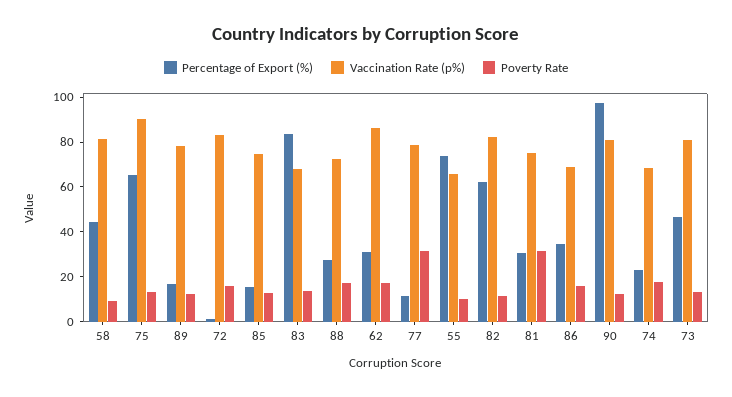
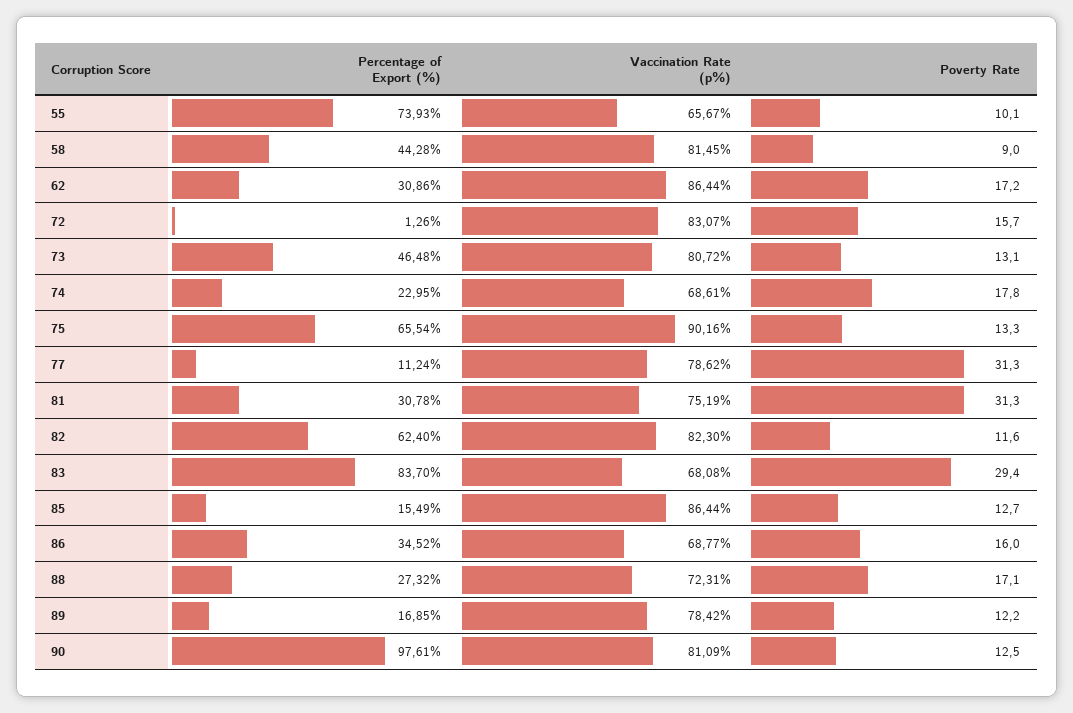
Vaccination Rate (p%), 85: 75 -> 86.44
Poverty Rate, 83: 15 -> 29.4

